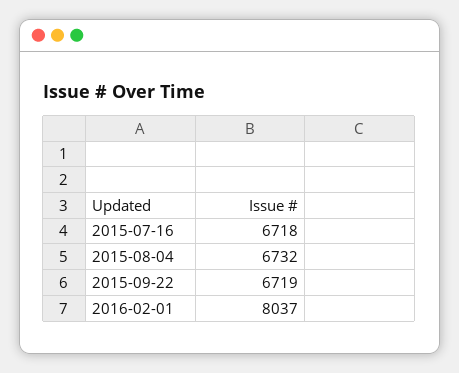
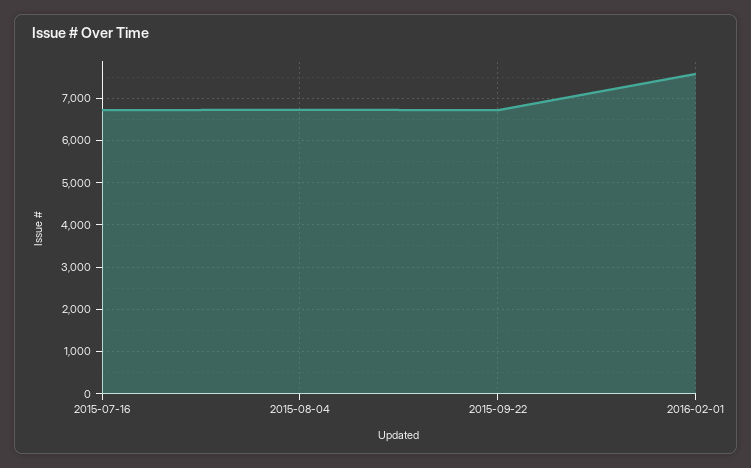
2016-02-01: 8037 -> 7600

